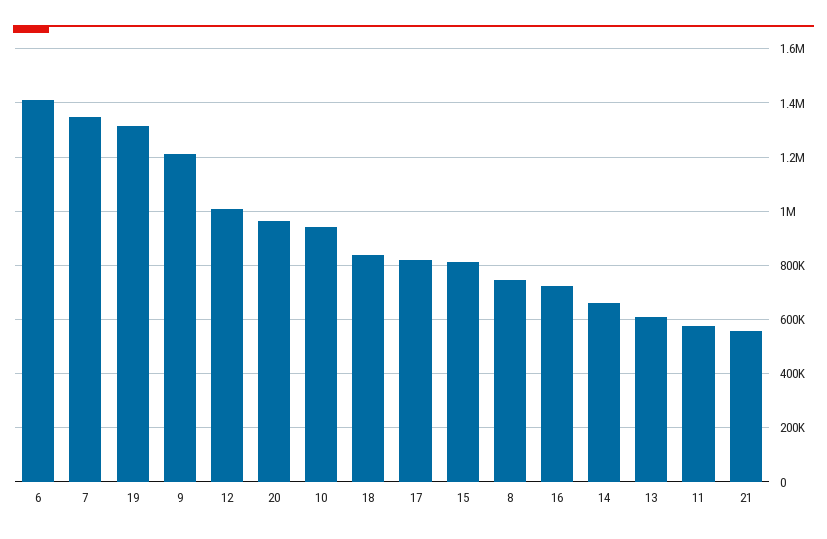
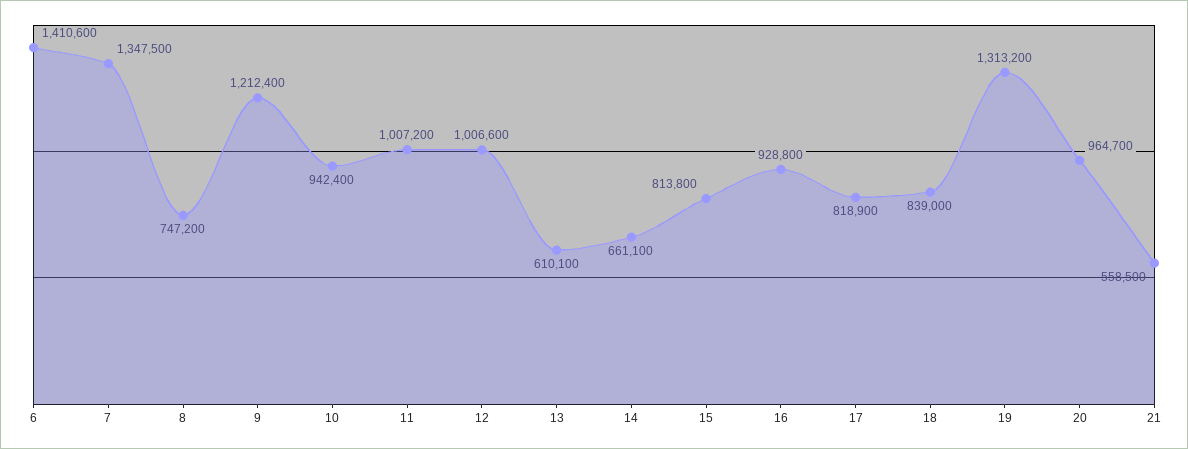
16: 725000 -> 928800
11: 575000 -> 1007200

